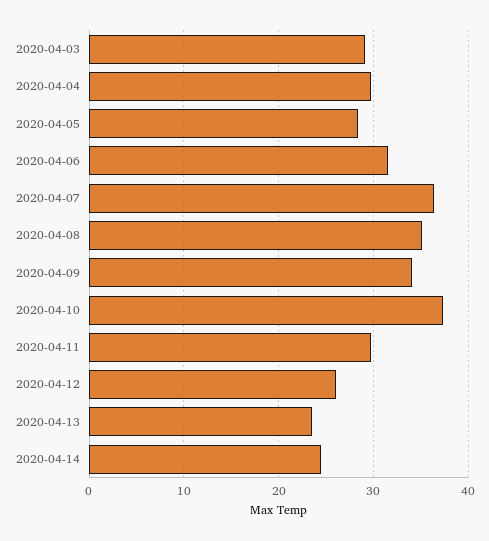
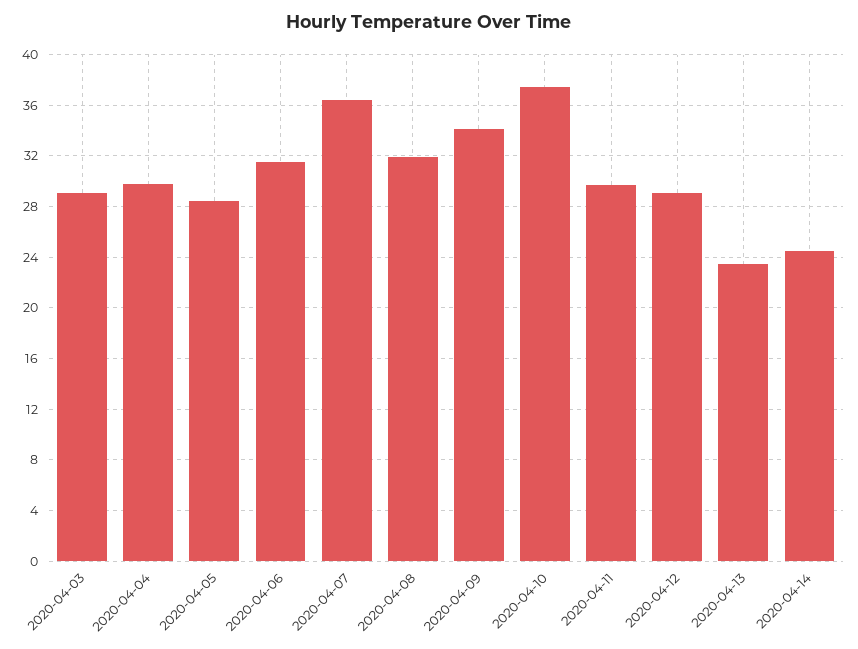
2020-04-08: 35 -> 32
2020-04-12: 26 -> 29

